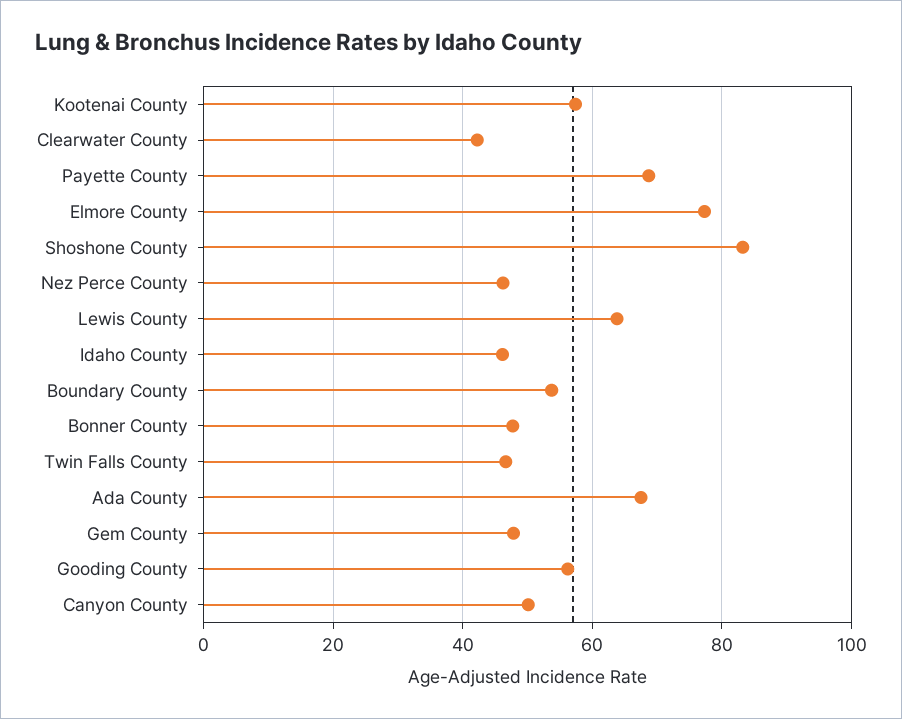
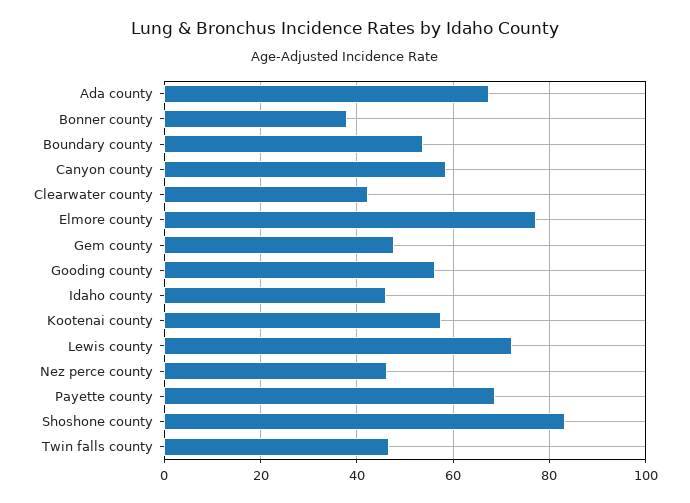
Lewis County: 64 -> 72
Bonner County: 48 -> 38
Canyon County: 50 -> 58

